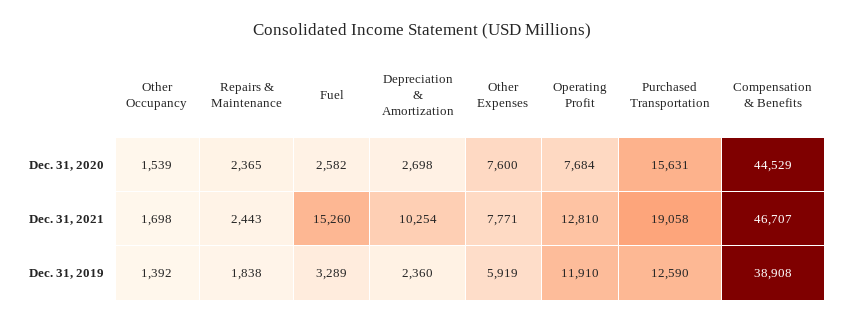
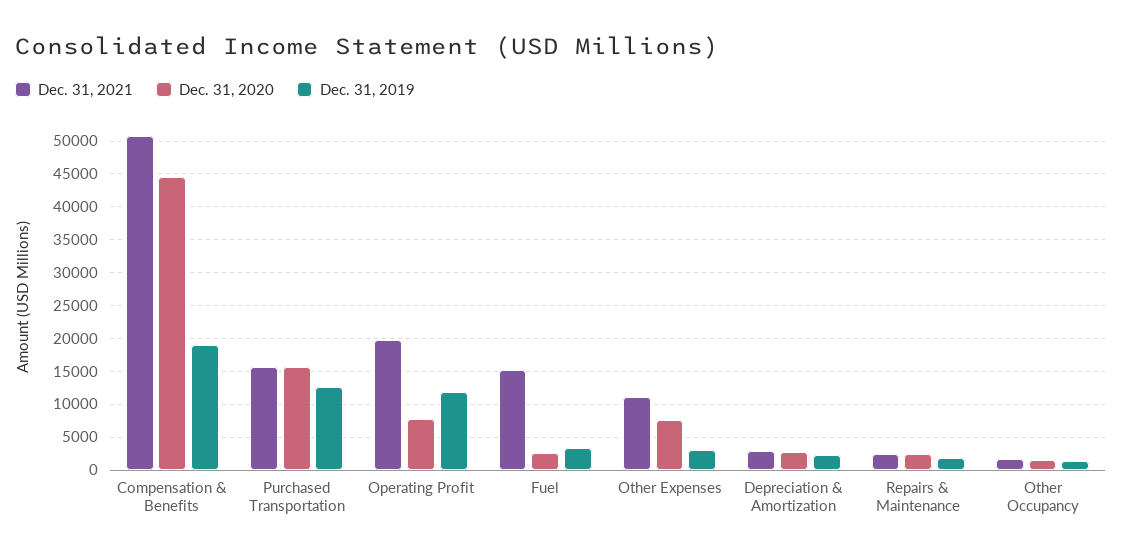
Dec. 31, 2021, Depreciation & Amortization: 10254 -> 3000
Dec. 31, 2021, Other Expenses: 7771 -> 11000
Dec. 31, 2021, Operating Profit: 12810 -> 20000
Dec. 31, 2021, Purchased Transportation: 19058 -> 16000
Dec. 31, 2021, Compensation & Benefits: 46707 -> 51000
Dec. 31, 2019, Other Expenses: 5919 -> 3000
Dec. 31, 2019, Compensation & Benefits: 38908 -> 19000

